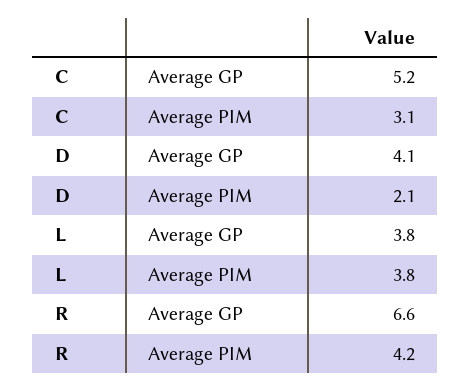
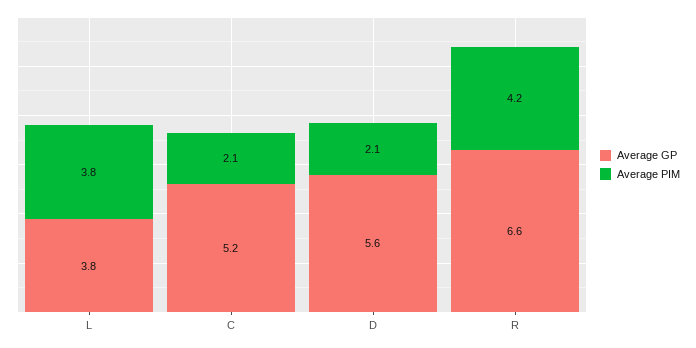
Average PIM, C: 3.1 -> 2.1
Average GP, D: 4.1 -> 5.6

